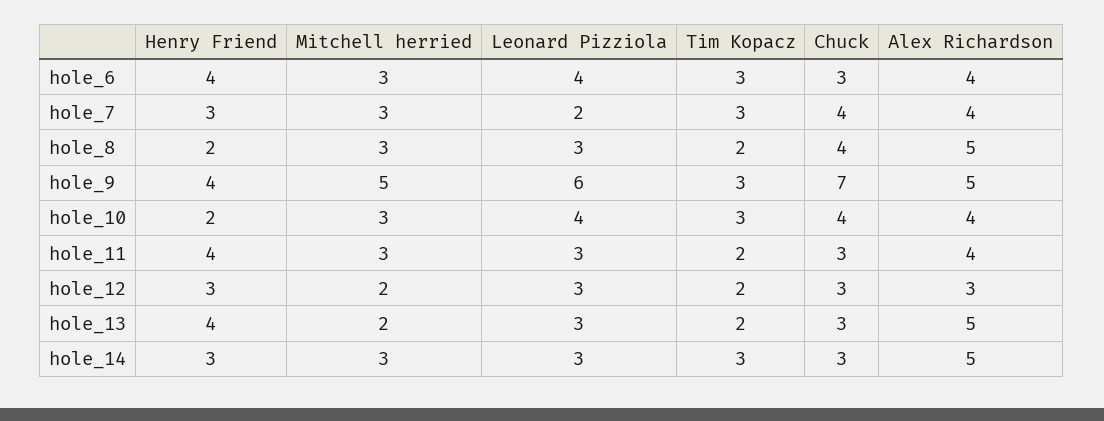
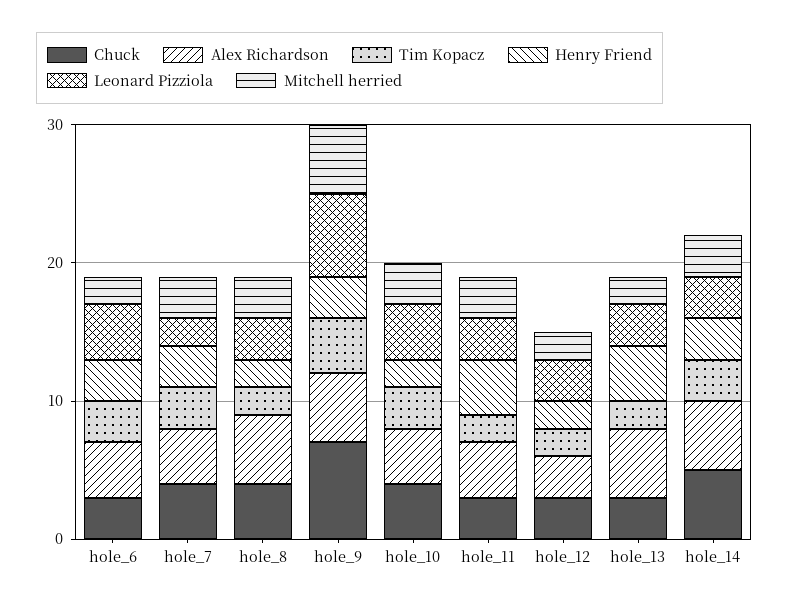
Henry Friend, hole_6: 4 -> 3
Mitchell herried, hole_6: 3 -> 2
Henry Friend, hole_9: 4 -> 3
Tim Kopacz, hole_9: 3 -> 4
Henry Friend, hole_12: 3 -> 2
Chuck, hole_14: 3 -> 5

